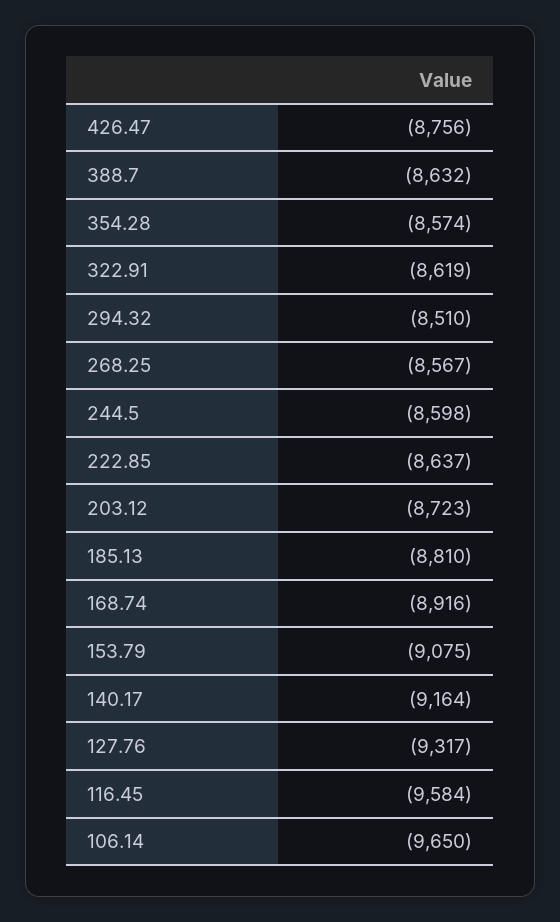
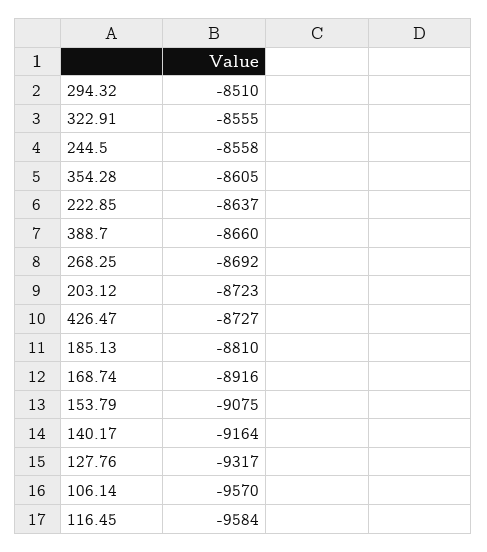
426.47: -8756 -> -8727
388.7: -8632 -> -8660
354.28: -8574 -> -8605
322.91: -8619 -> -8555
268.25: -8567 -> -8692
244.5: -8598 -> -8558
106.14: -9650 -> -9570

